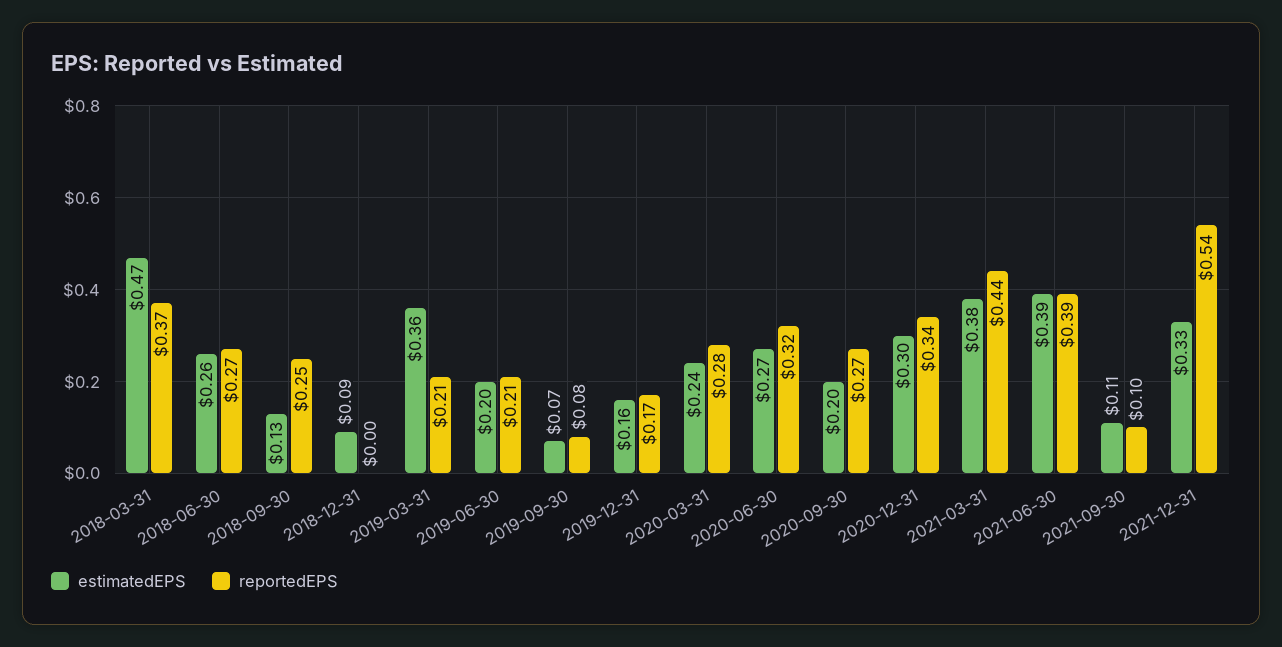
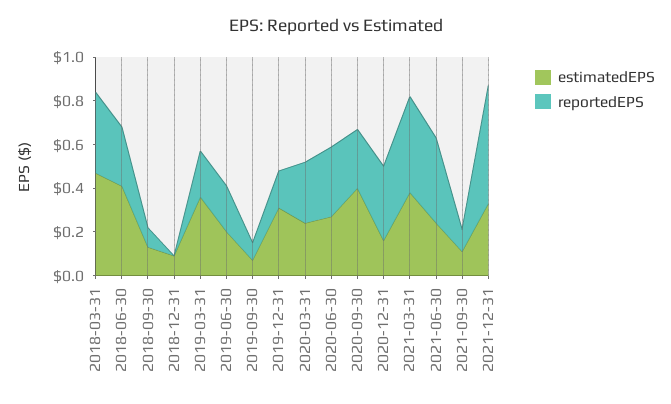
estimatedEPS, 2018-06-30: 0.26 -> 0.4
reportedEPS, 2018-09-30: 0.25 -> 0.1
estimatedEPS, 2019-12-31: 0.16 -> 0.3
estimatedEPS, 2020-09-30: 0.2 -> 0.4
estimatedEPS, 2020-12-31: 0.3 -> 0.15
estimatedEPS, 2021-06-30: 0.39 -> 0.25

